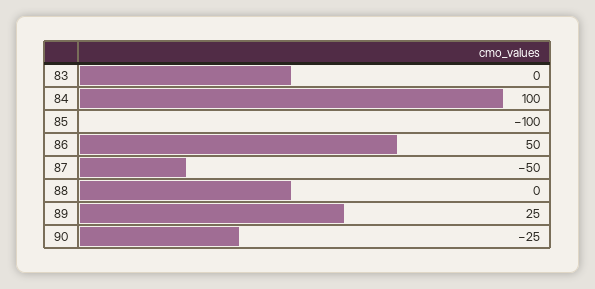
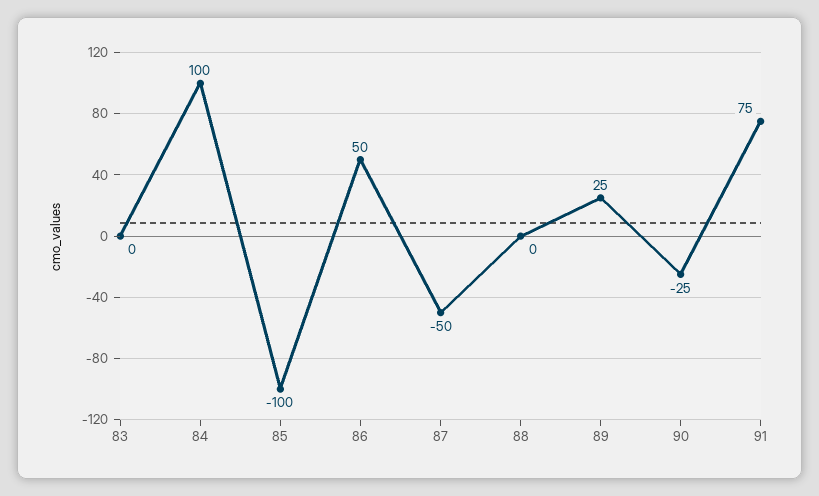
91: none -> 75

